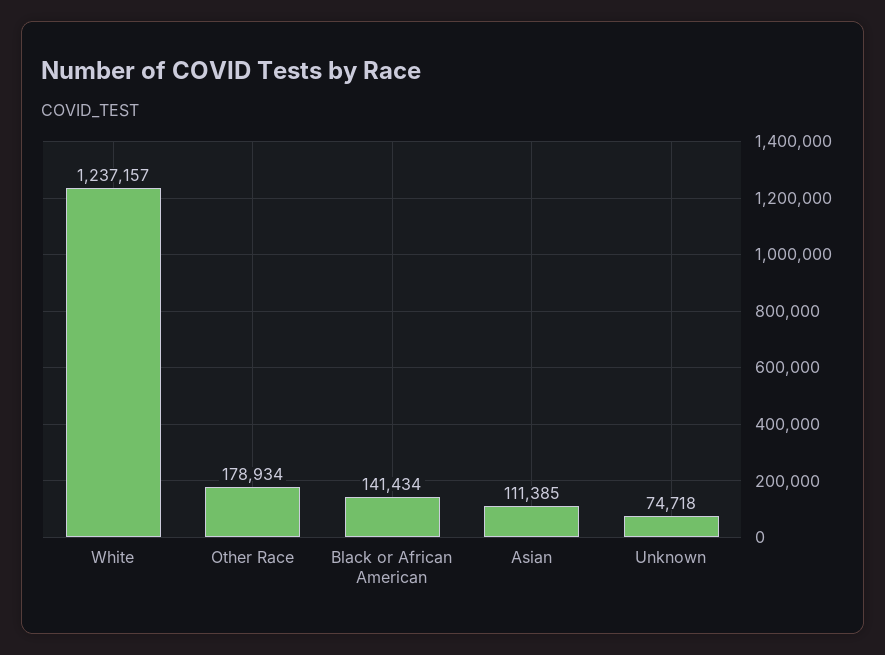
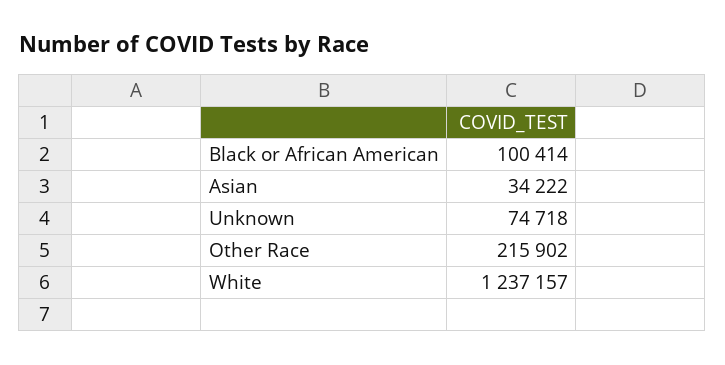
Other Race: 178934 -> 215902
Black or African American: 141434 -> 100414
Asian: 111385 -> 34222

